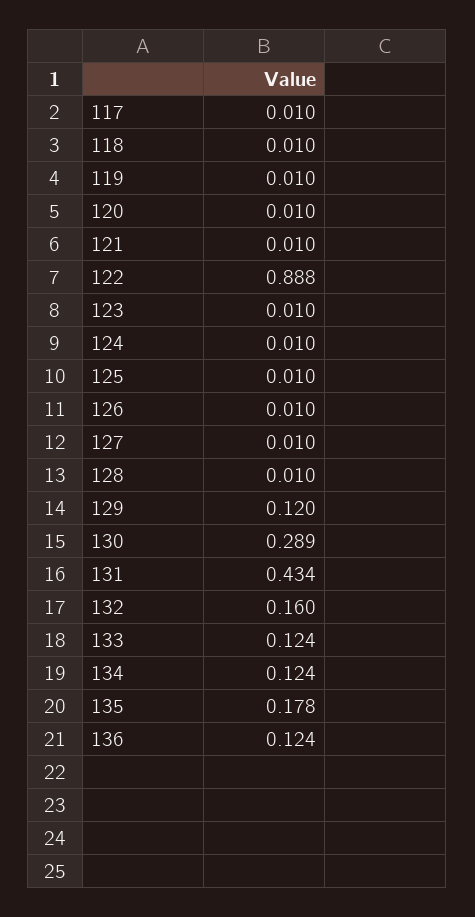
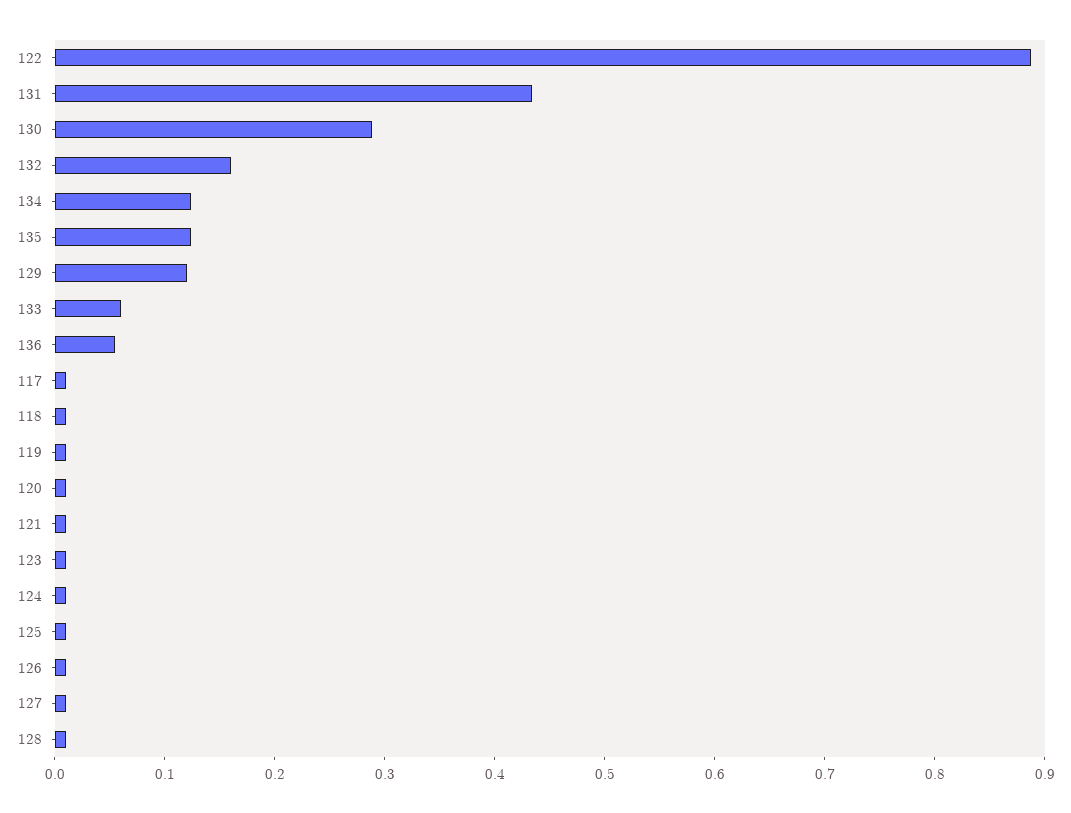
133: 0.124 -> 0.06
135: 0.178 -> 0.12
136: 0.124 -> 0.06

